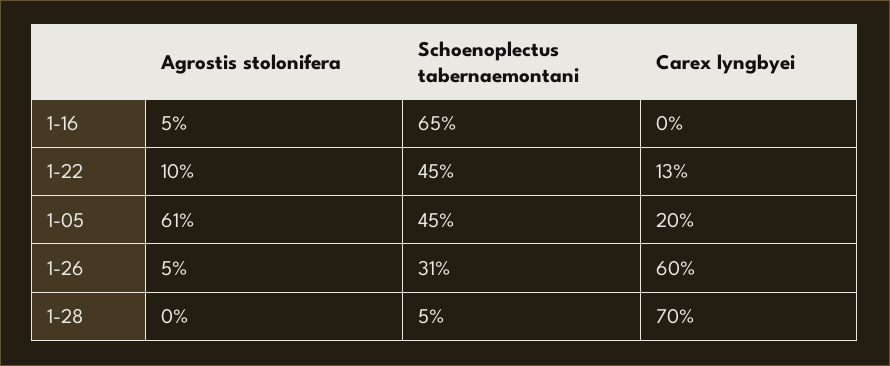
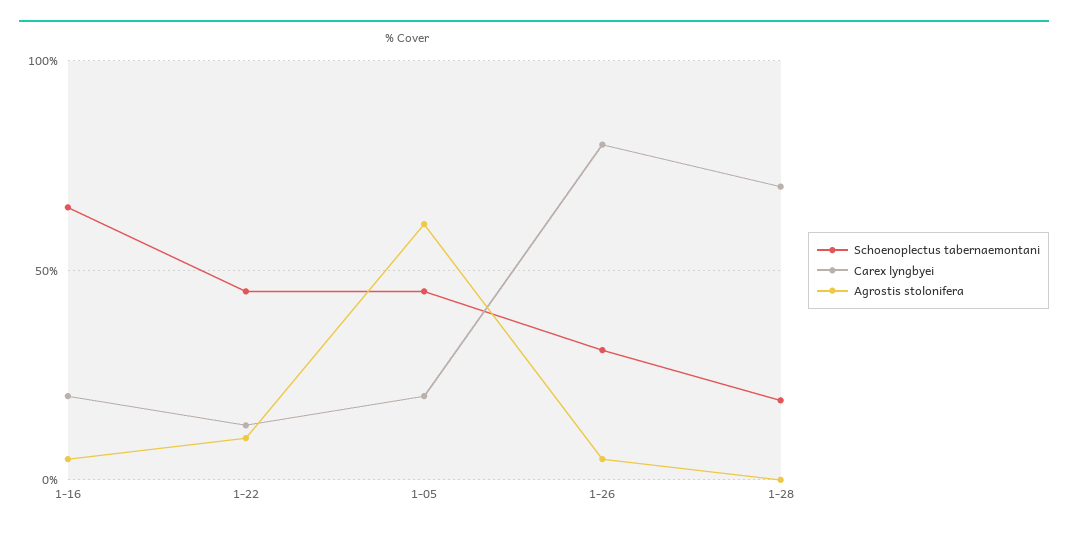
Carex lyngbyei, 1-16: 0 -> 20
Carex lyngbyei, 1-26: 60 -> 80
Schoenoplectus tabernaemontani, 1-28: 5 -> 20

